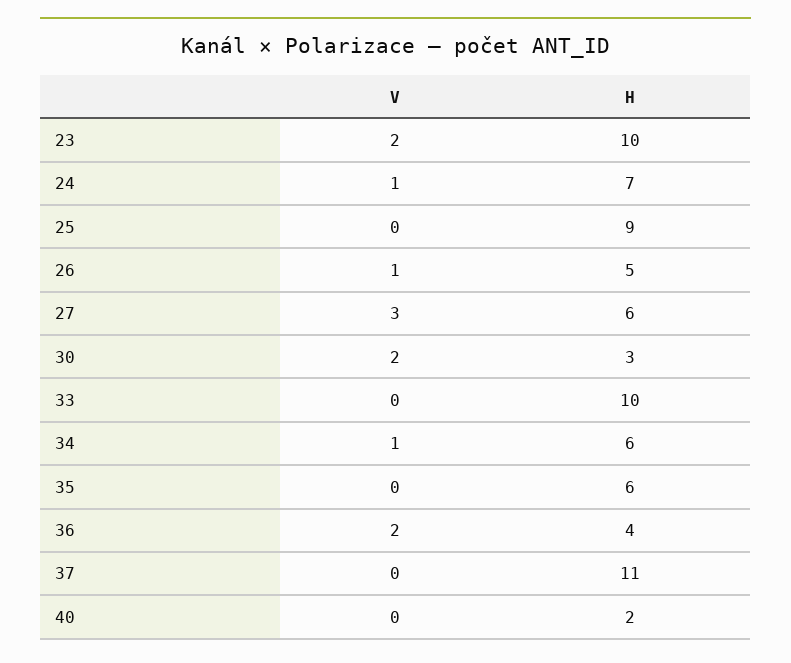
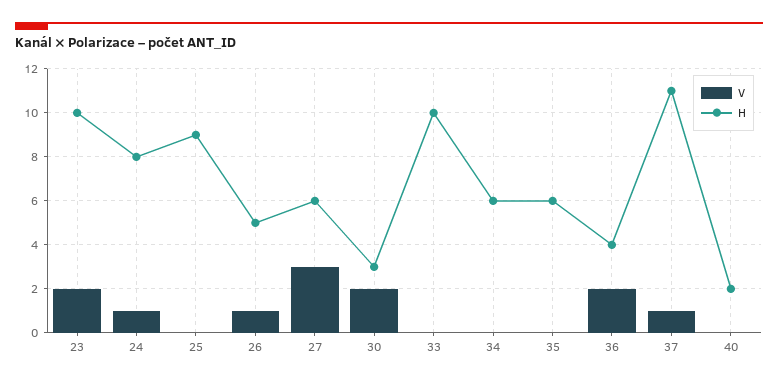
H, 24: 7 -> 8
V, 34: 1 -> 0
V, 37: 0 -> 1

